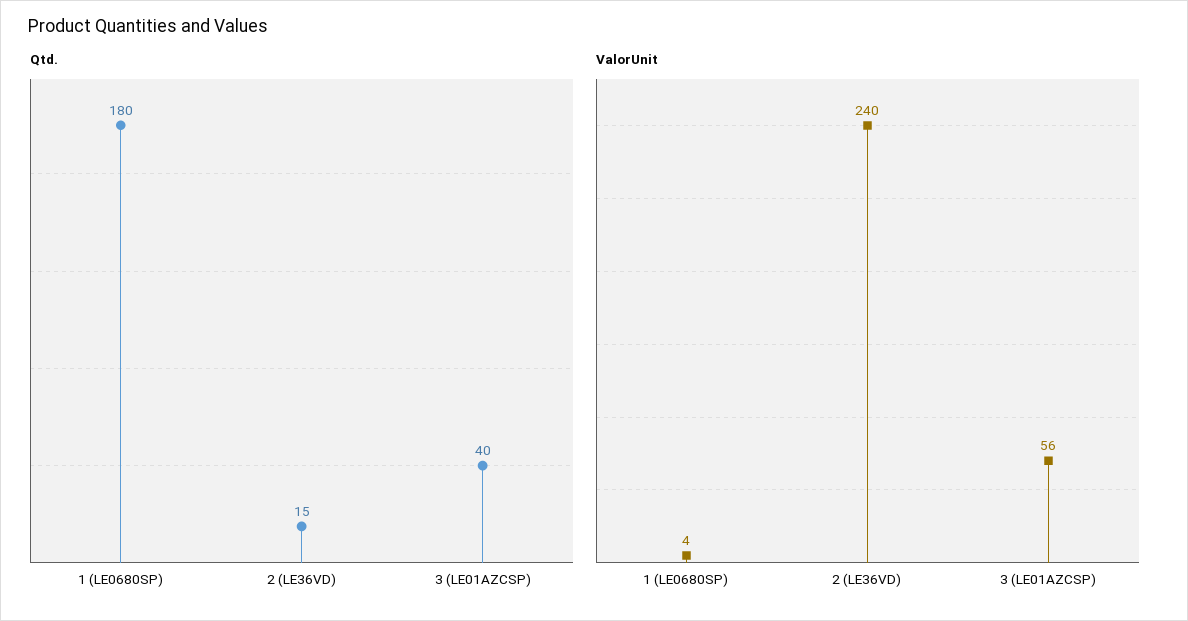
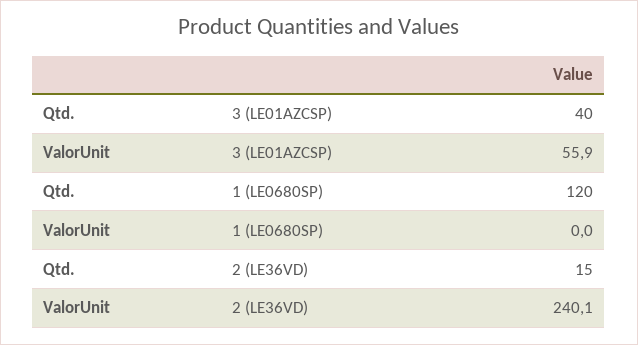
Qtd., 1 (LE0680SP): 180 -> 120
ValorUnit, 1 (LE0680SP): 4 -> 0

